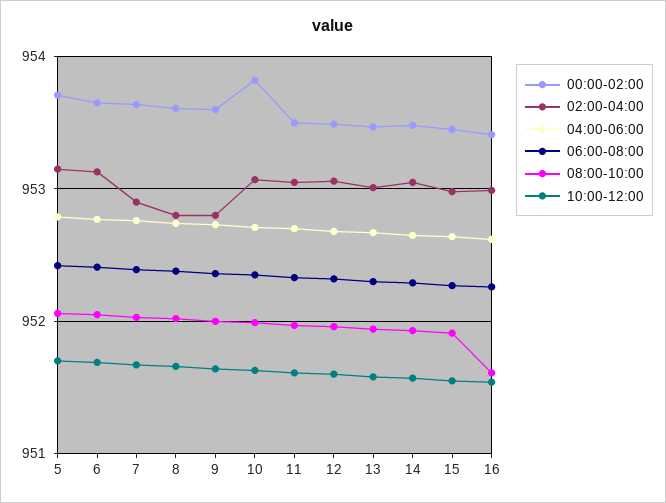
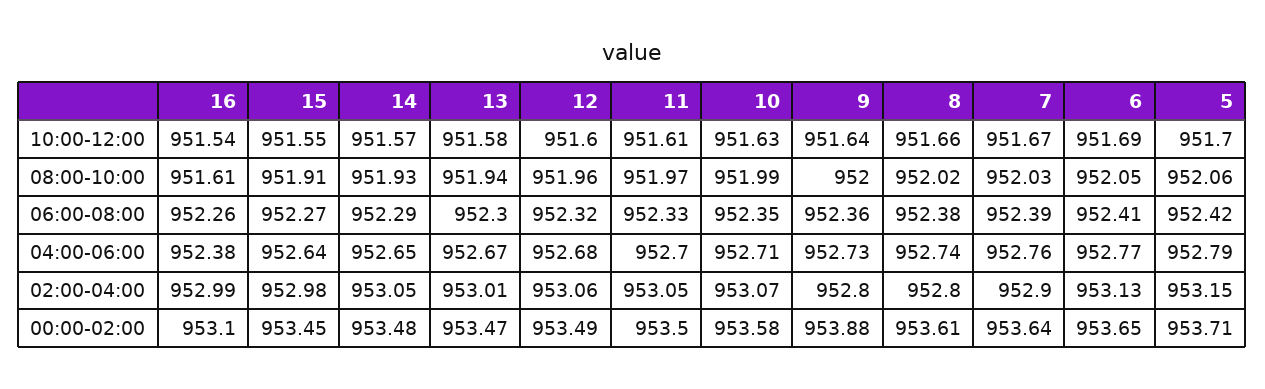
00:00-02:00, 9: 953.6 -> 953.88
00:00-02:00, 10: 953.8 -> 953.58
00:00-02:00, 16: 953.4 -> 953.1
04:00-06:00, 16: 952.6 -> 952.38

